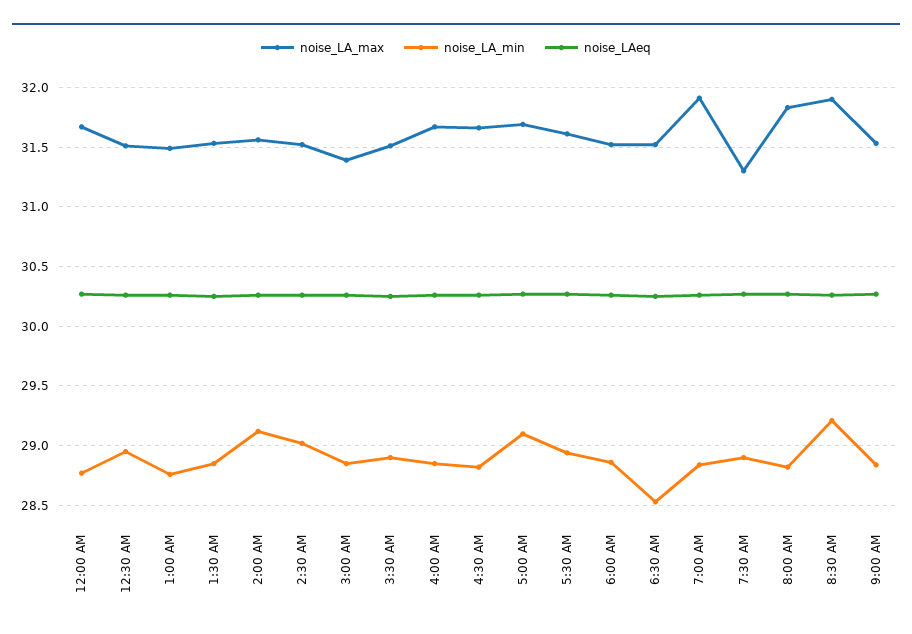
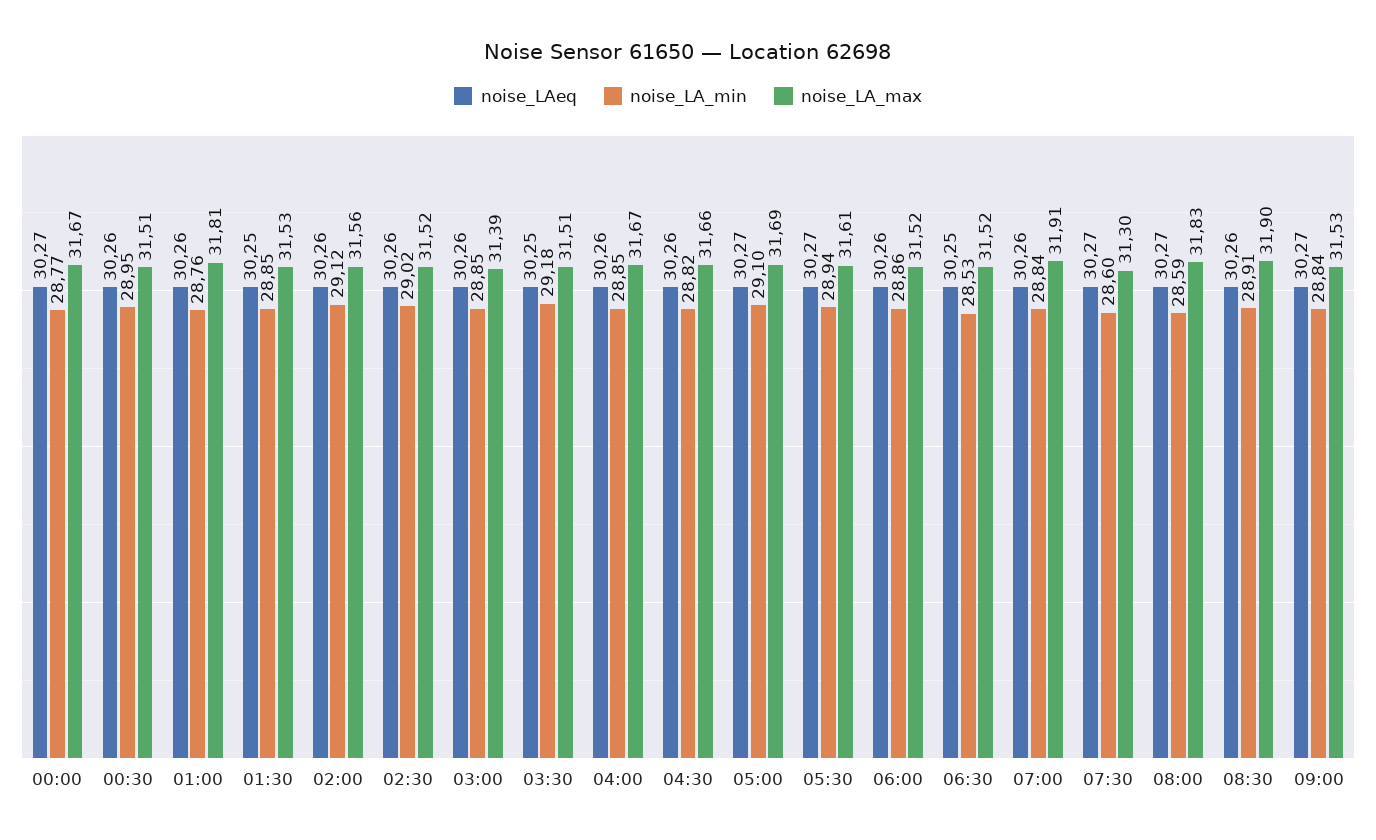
noise_LA_max, 1:00 AM: 31.5 -> 31.81
noise_LA_min, 3:30 AM: 28.9 -> 29.18
noise_LA_min, 7:30 AM: 28.9 -> 28.6
noise_LA_min, 8:00 AM: 28.8 -> 28.59
noise_LA_min, 8:30 AM: 29.2 -> 28.91

